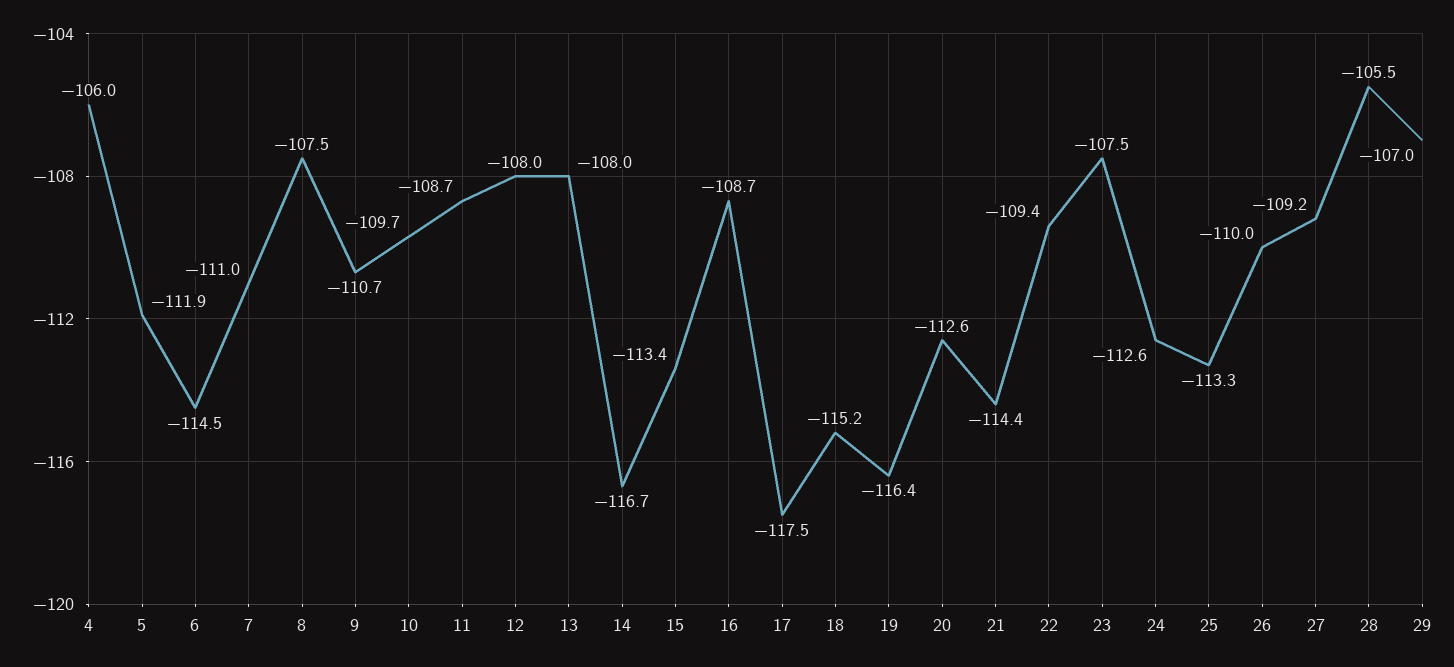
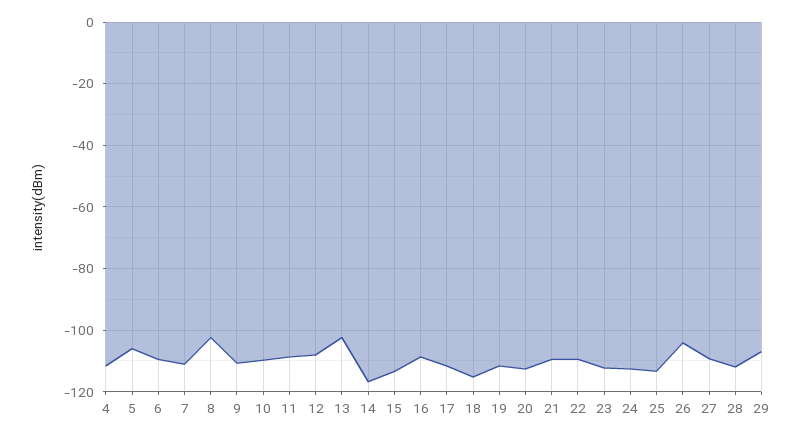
4: -106 -> -112
5: -111.9 -> -106
6: -114.5 -> -110
8: -107.5 -> -102
13: -108 -> -102
17: -117.5 -> -112
19: -116.4 -> -112
21: -114.4 -> -110
23: -107.5 -> -112
26: -110 -> -104
28: -105.5 -> -112

